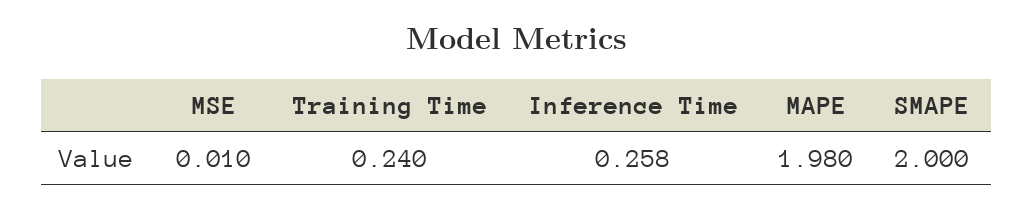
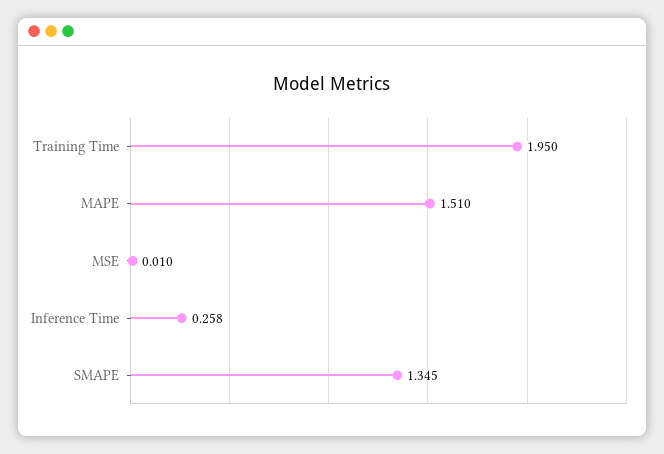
Training Time: 0.24 -> 1.95
MAPE: 1.98 -> 1.51
SMAPE: 2 -> 1.345

